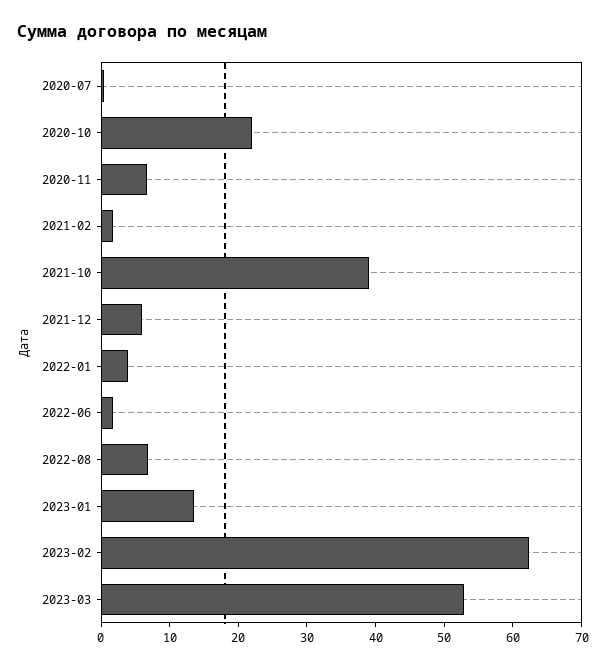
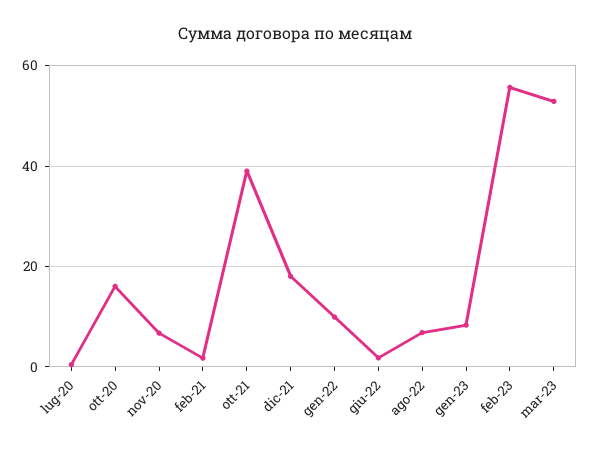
2020-10: 22 -> 16
2021-12: 6 -> 18
2022-01: 4 -> 10
2023-01: 14 -> 8
2023-02: 62 -> 56

